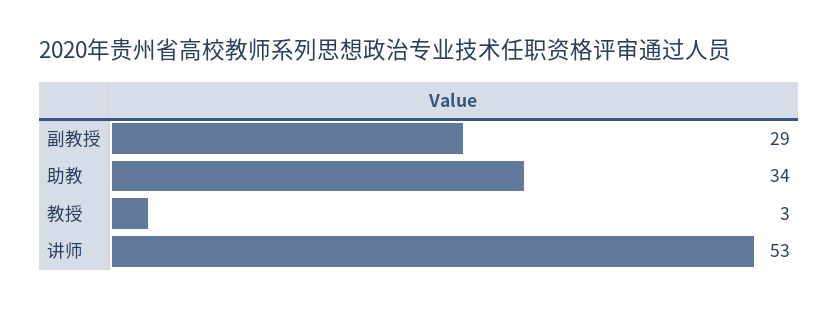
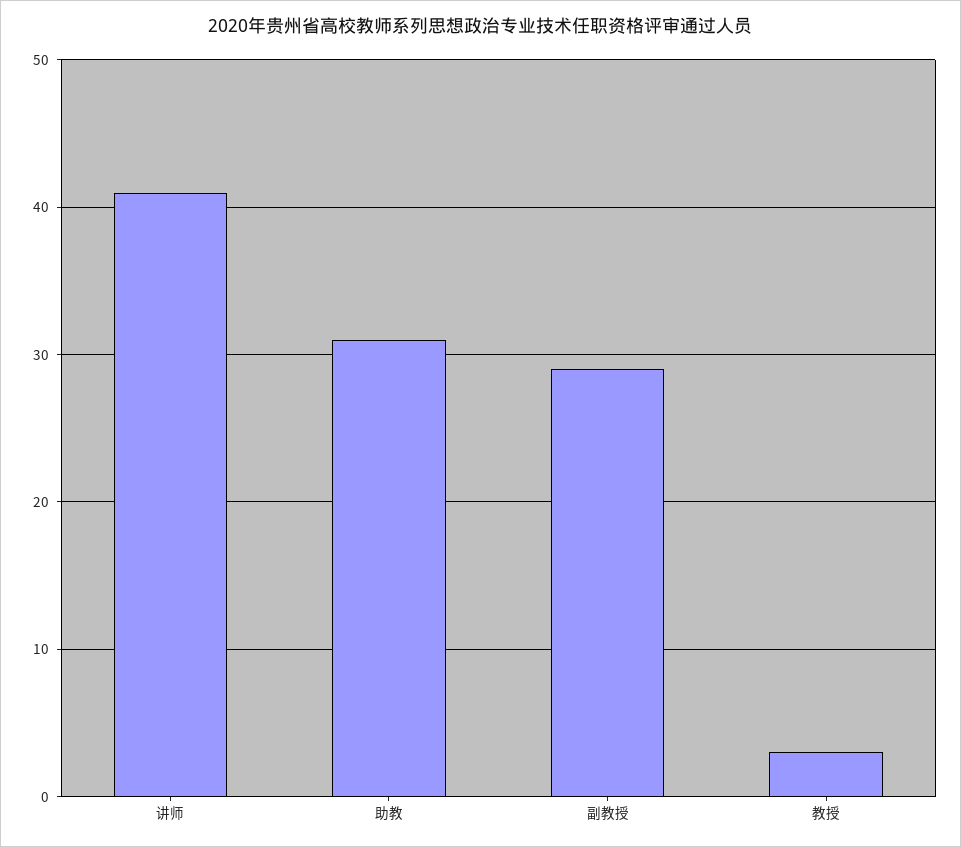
助教: 34 -> 31
讲师: 53 -> 41

